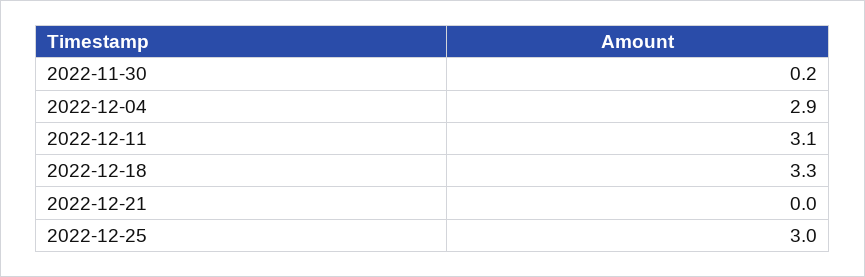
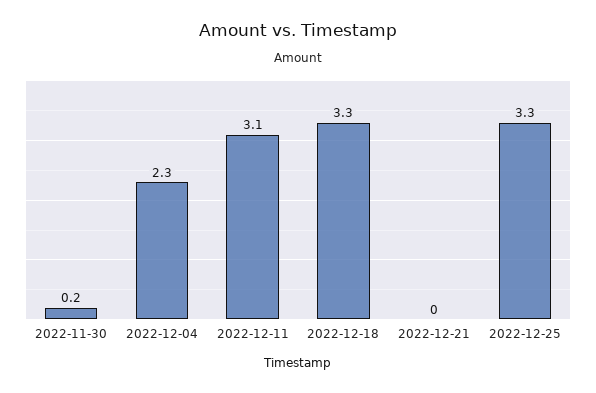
2022-12-04: 2.9 -> 2.3
2022-12-25: 3 -> 3.3

